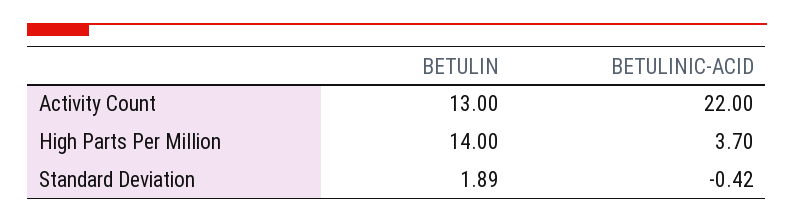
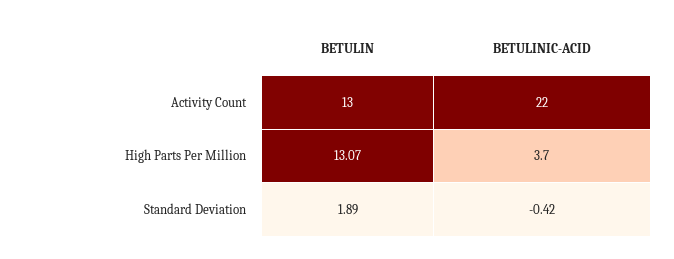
BETULIN, High Parts Per Million: 14 -> 13.07

